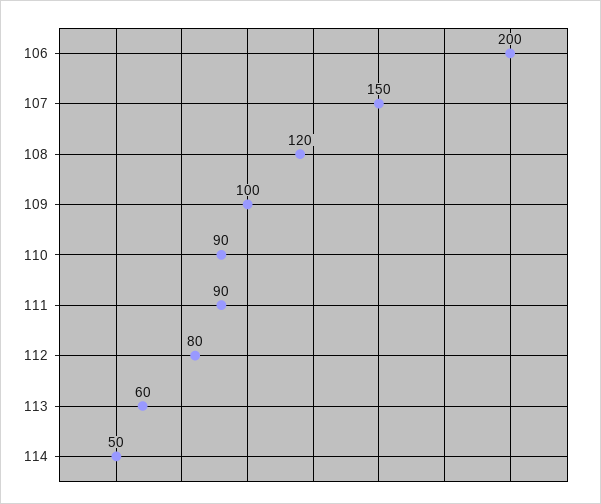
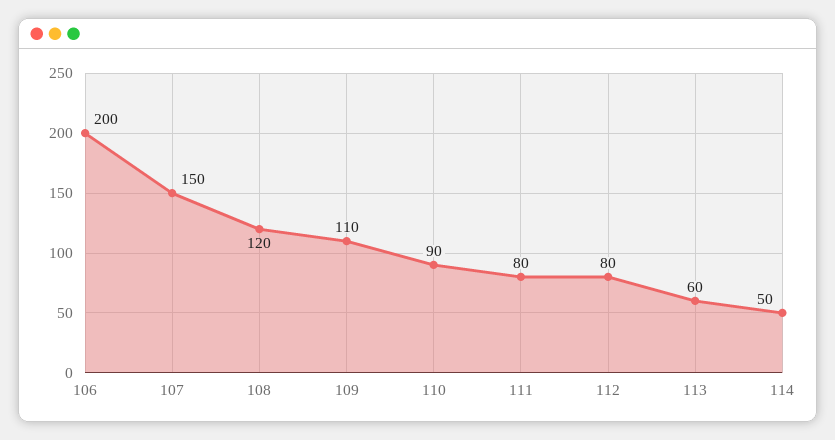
109: 100 -> 110
111: 90 -> 80

